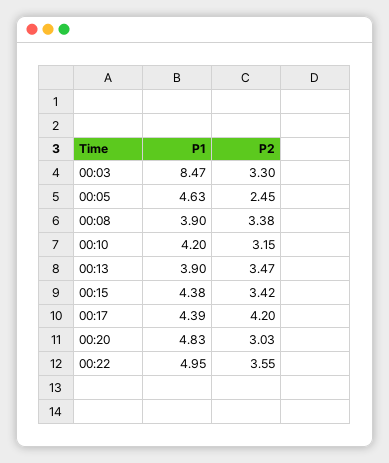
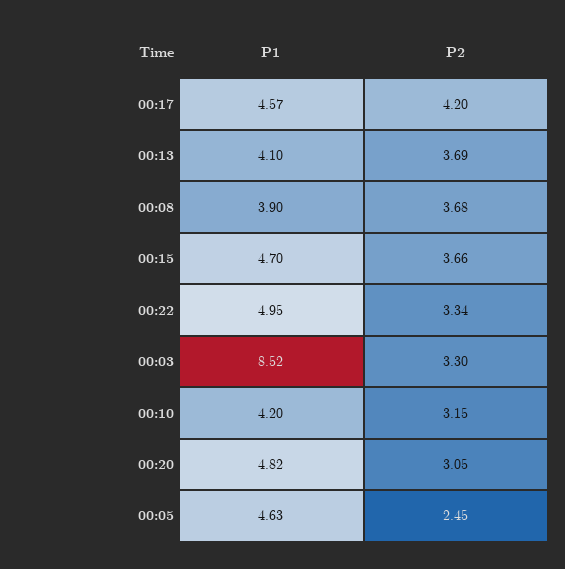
P1, 00:03: 8.47 -> 8.52
P2, 00:08: 3.38 -> 3.68
P1, 00:13: 3.9 -> 4.1
P2, 00:13: 3.47 -> 3.69
P1, 00:15: 4.38 -> 4.7
P2, 00:15: 3.42 -> 3.66
P1, 00:17: 4.39 -> 4.57
P1, 00:20: 4.83 -> 4.82
P2, 00:20: 3.03 -> 3.05
P2, 00:22: 3.55 -> 3.34

